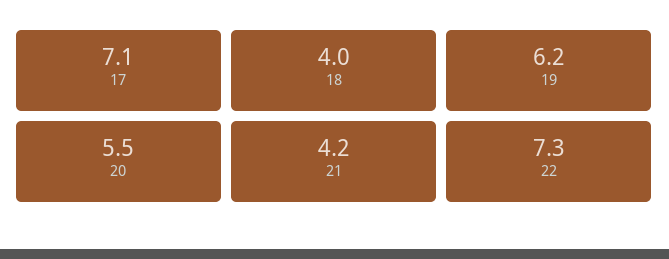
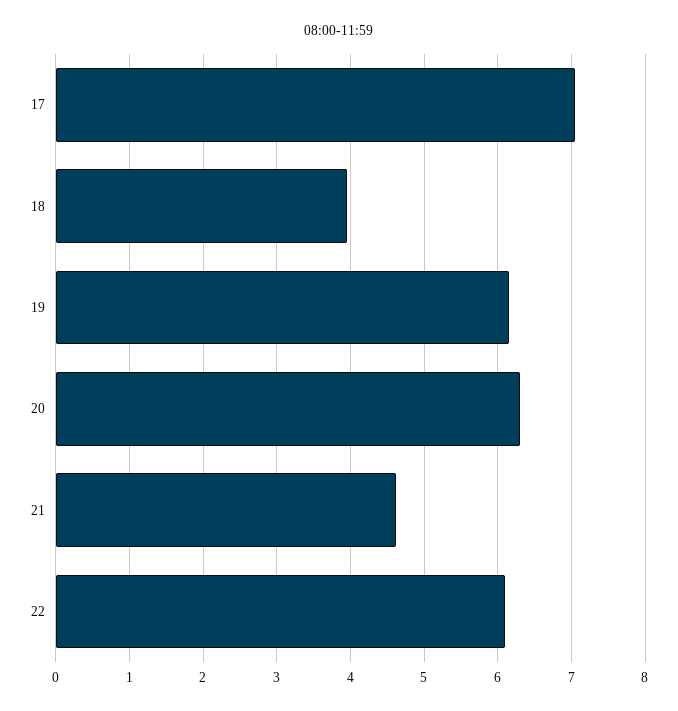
20: 5.5 -> 6.3
21: 4.2 -> 4.6
22: 7.3 -> 6.1

